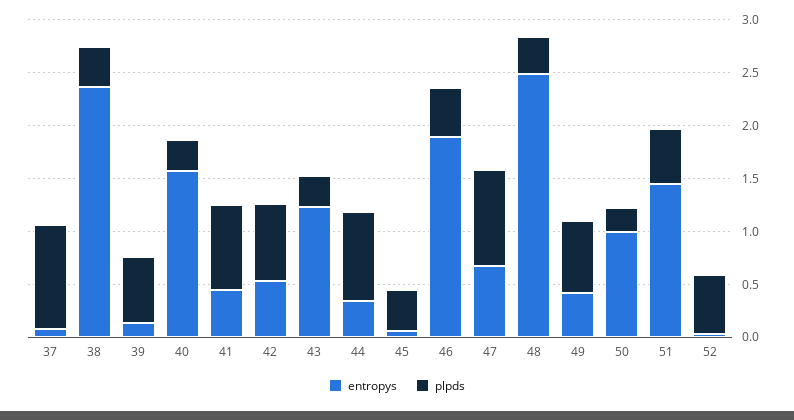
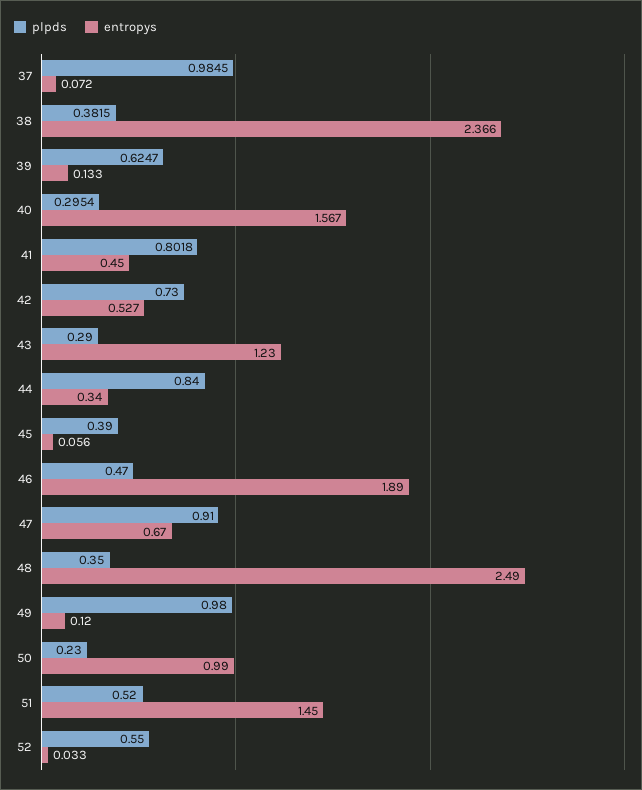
entropys, 49: 0.4 -> 0.12
plpds, 49: 0.7 -> 0.98

